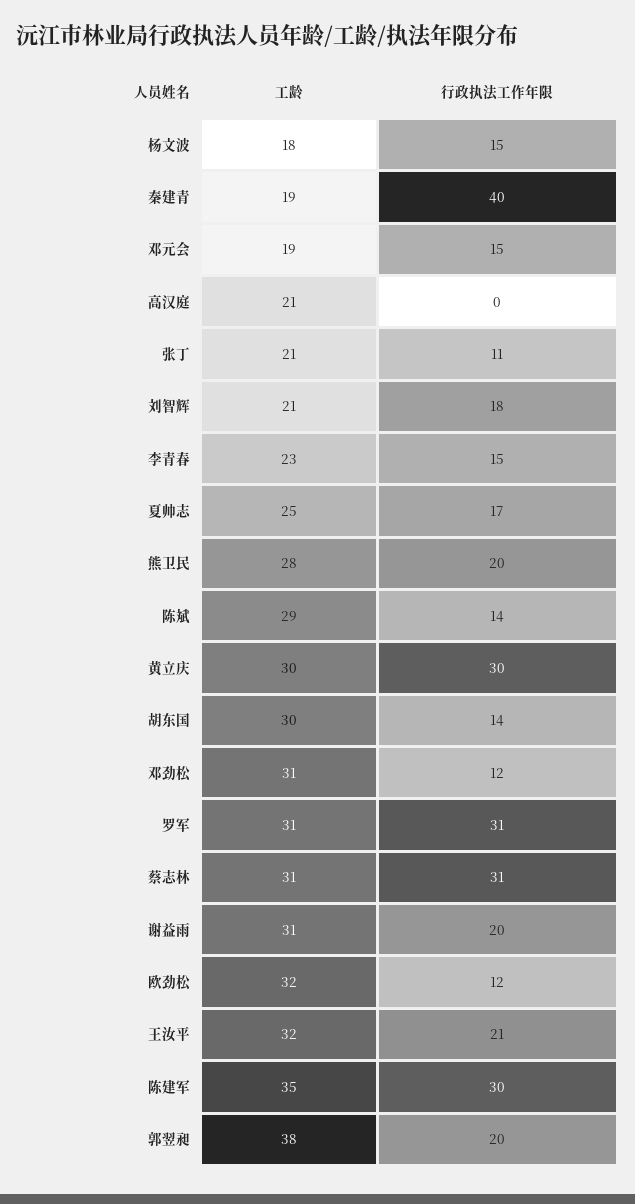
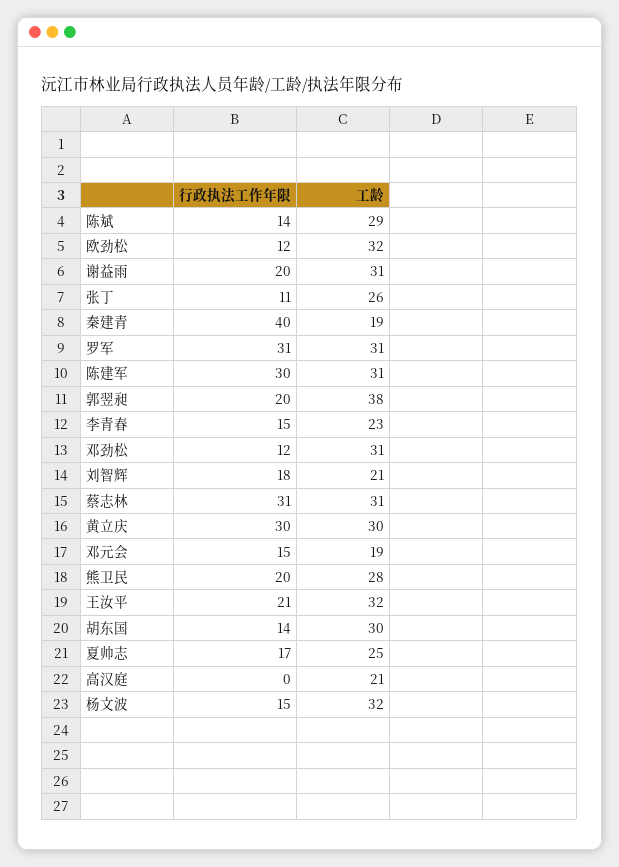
工龄, 杨文波: 18 -> 32
工龄, 张丁: 21 -> 26
工龄, 陈建军: 35 -> 31

